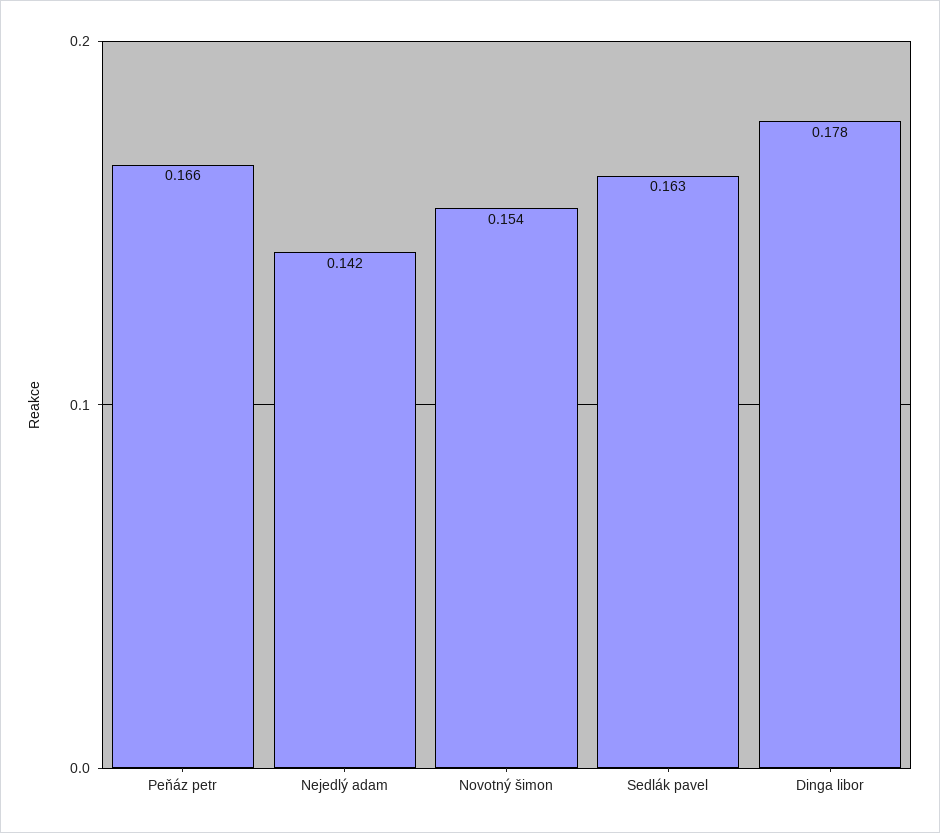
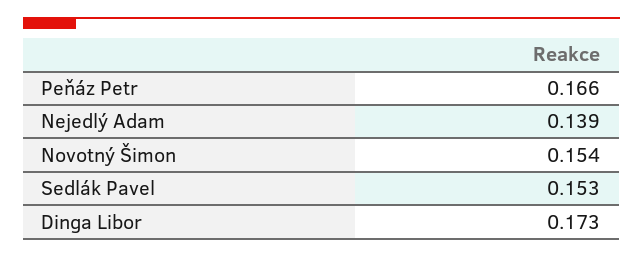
Nejedlý adam: 0.142 -> 0.139
Sedlák pavel: 0.163 -> 0.153
Dinga libor: 0.178 -> 0.173

